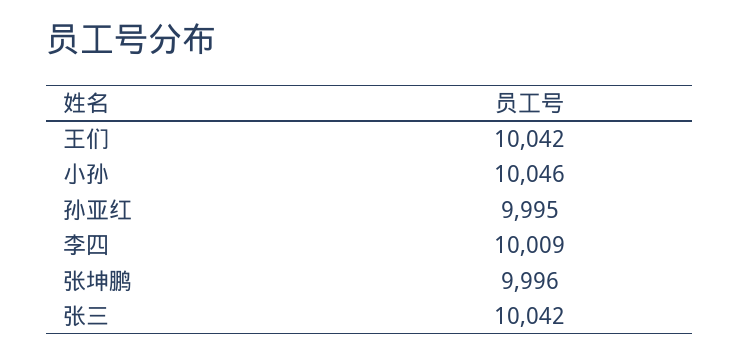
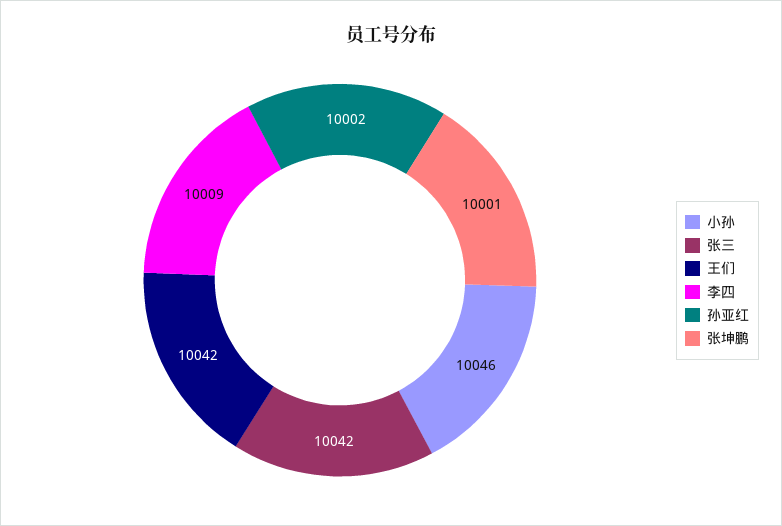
孙亚红: 9995 -> 10002
张坤鹏: 9996 -> 10001

